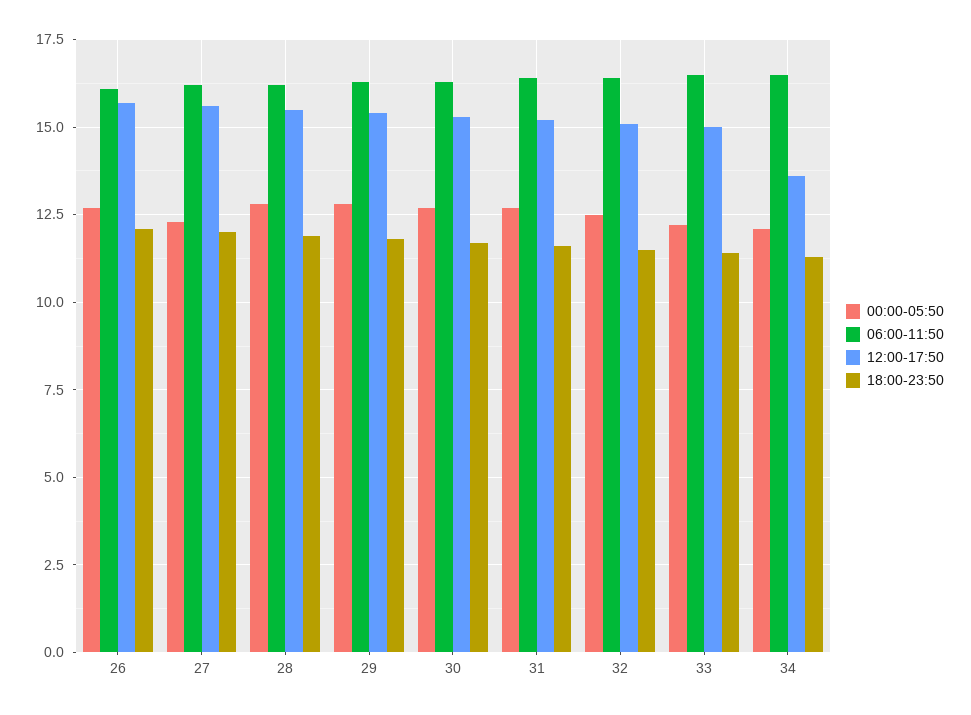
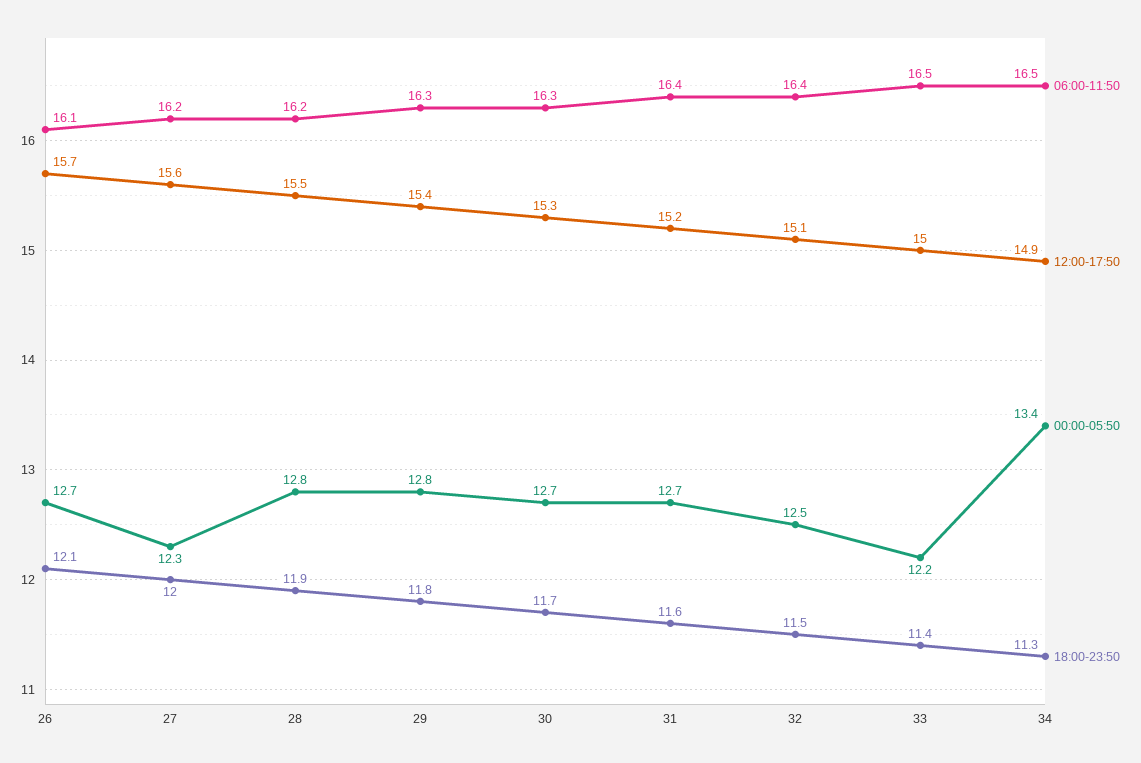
00:00-05:50, 34: 12 -> 13.4
12:00-17:50, 34: 13.5 -> 14.9

